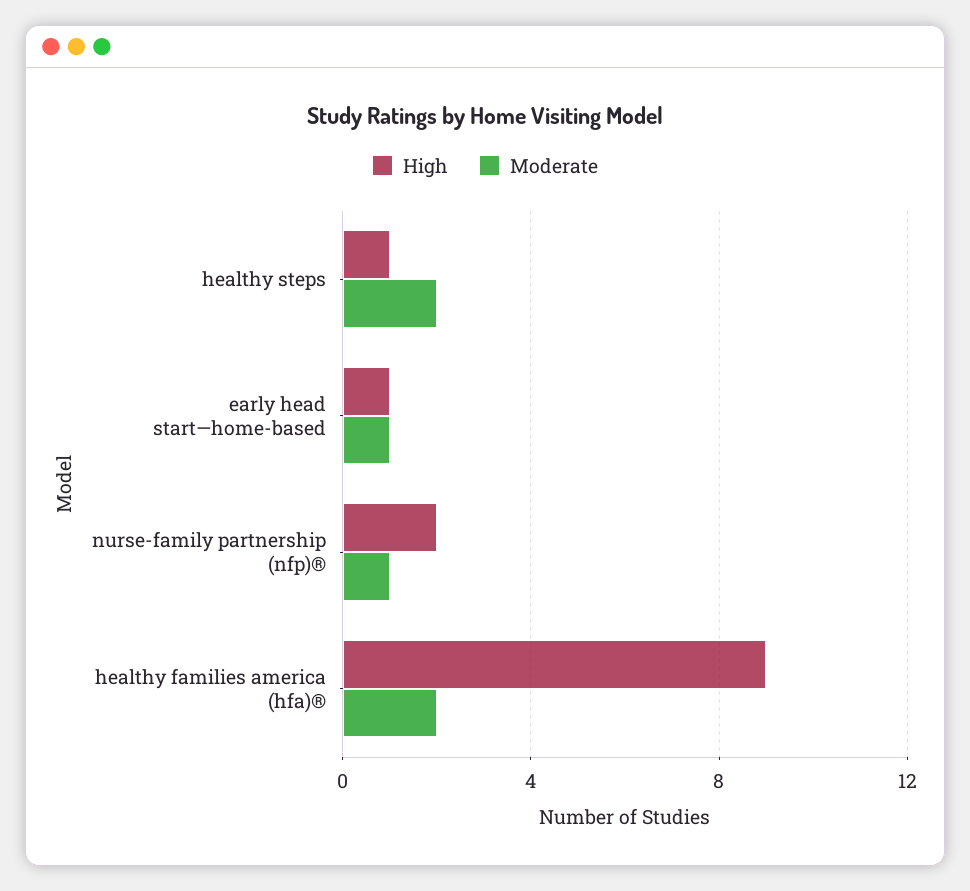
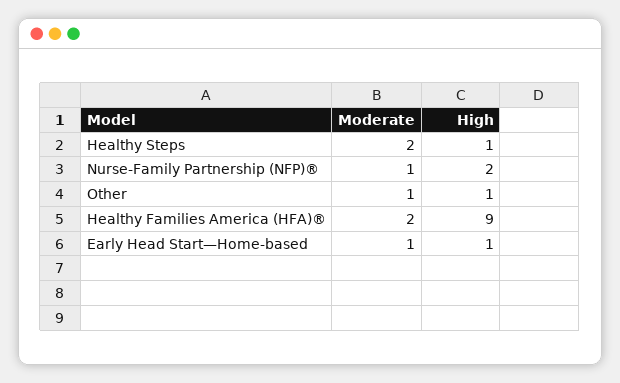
Moderate, Other: none -> 1
High, Other: none -> 1

